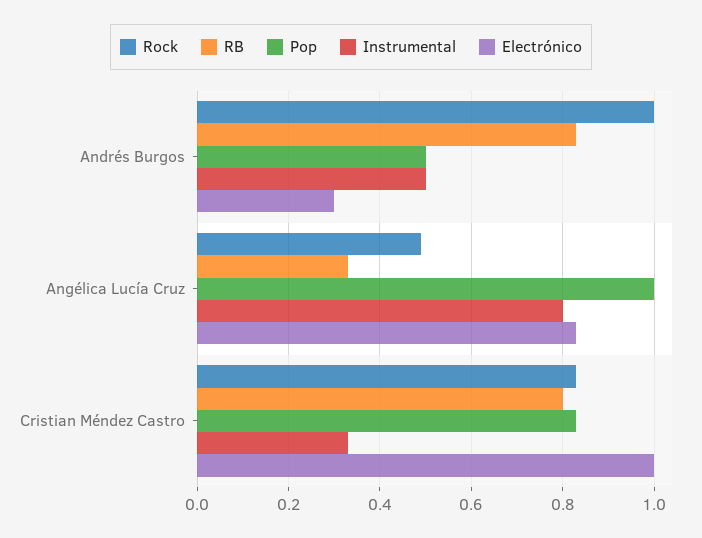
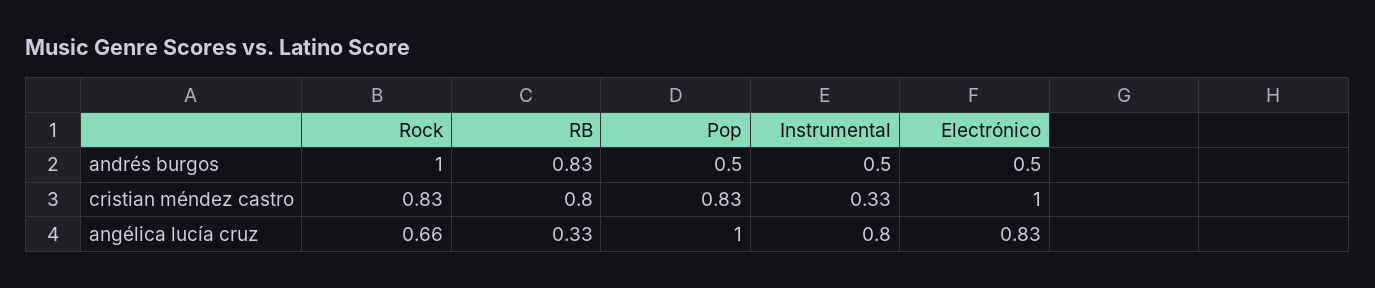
Electrónico, Andrés Burgos: 0.3 -> 0.5
Rock, Angélica Lucía Cruz: 0.5 -> 0.66

